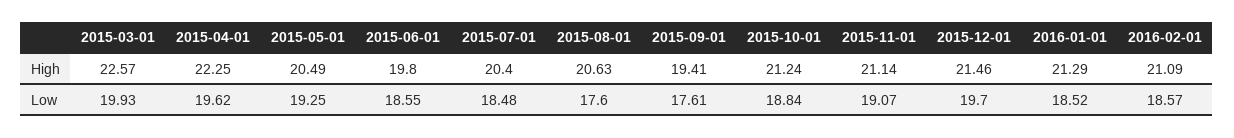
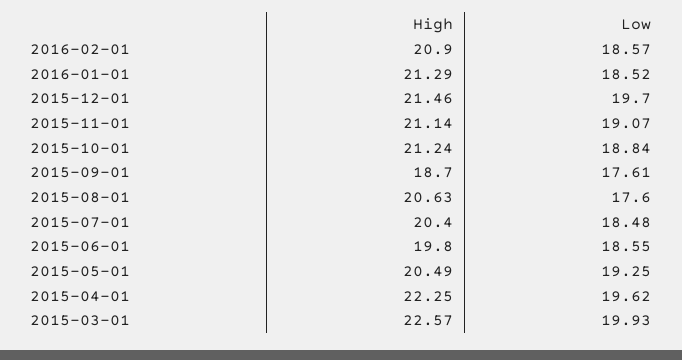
2015-09-01, High: 19.41 -> 18.7
2016-02-01, High: 21.09 -> 20.9

